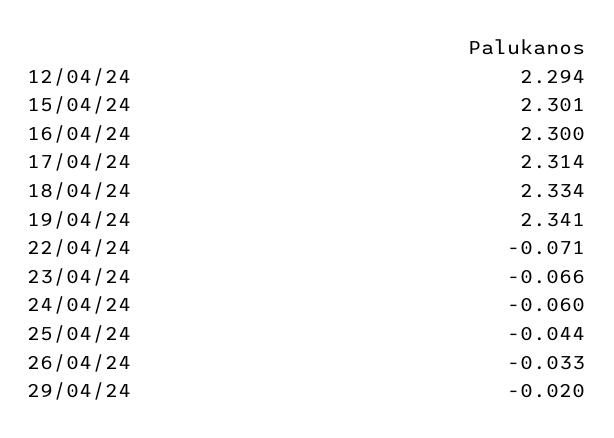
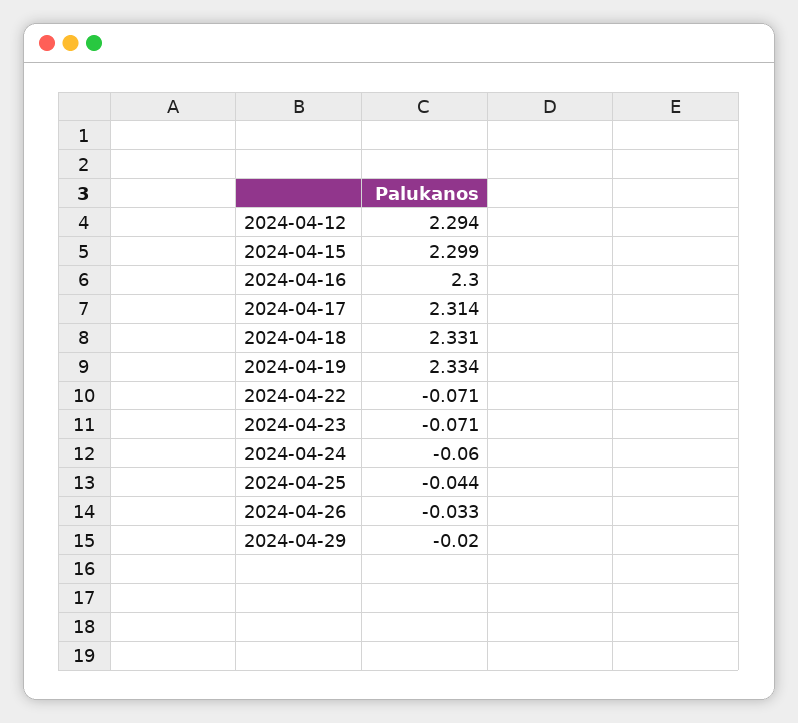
15/04/24: 2.301 -> 2.299
18/04/24: 2.334 -> 2.331
19/04/24: 2.341 -> 2.334
23/04/24: -0.066 -> -0.071

